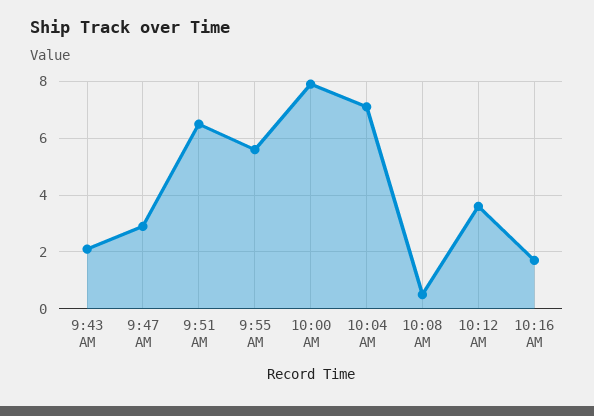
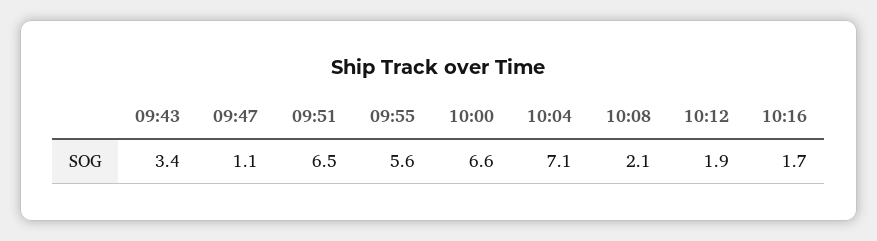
9:43 AM: 2 -> 3.4
9:47 AM: 3 -> 1.1
10:00 AM: 8 -> 6.6
10:08 AM: 0.5 -> 2.1
10:12 AM: 3.5 -> 1.9

